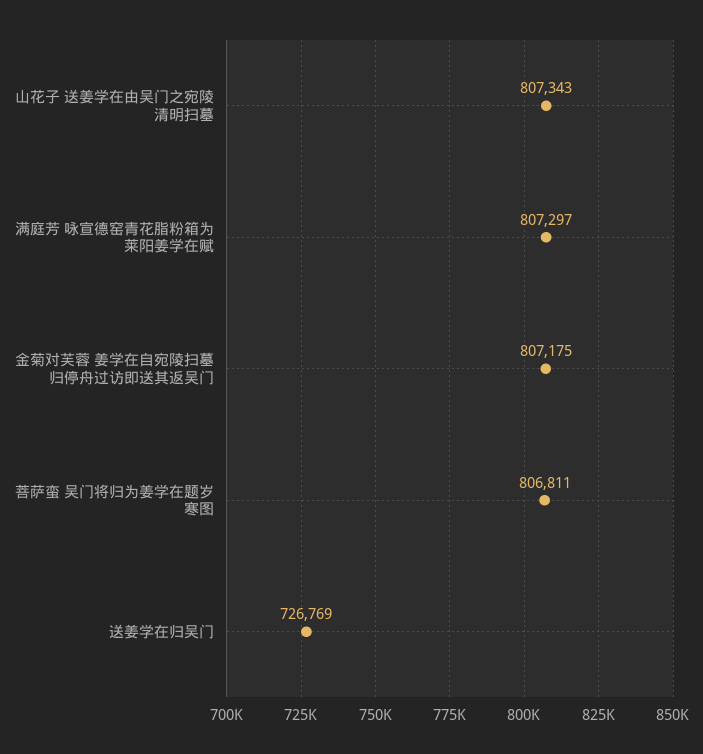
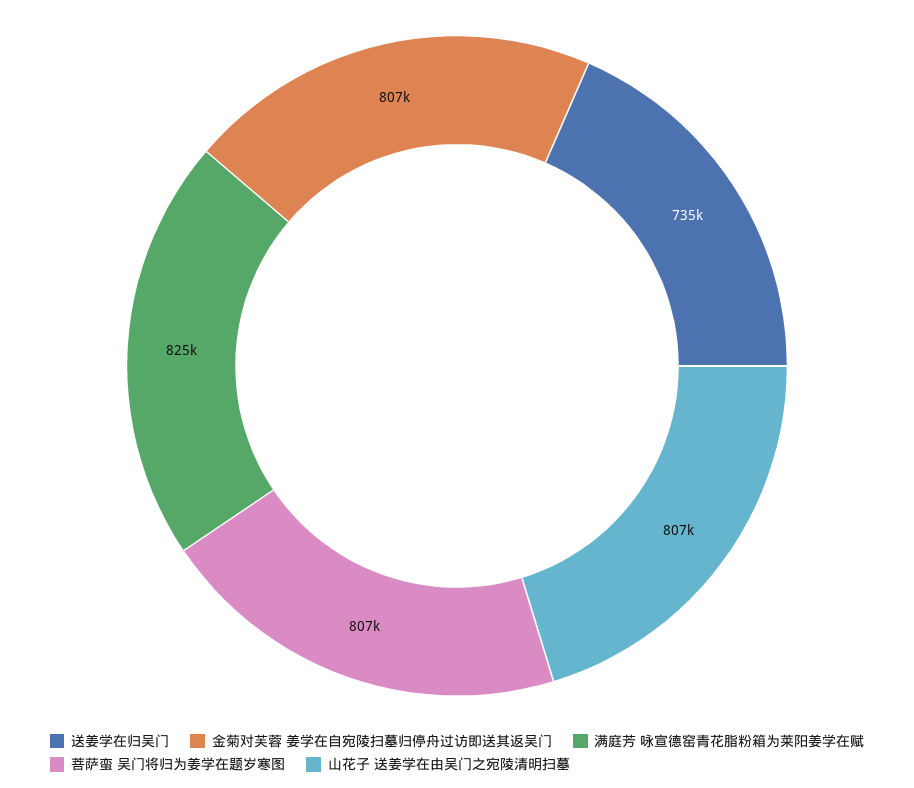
满庭芳 咏宣德窑青花脂粉箱为莱阳姜学在赋: 807297 -> 825000
送姜学在归吴门: 726769 -> 735000

